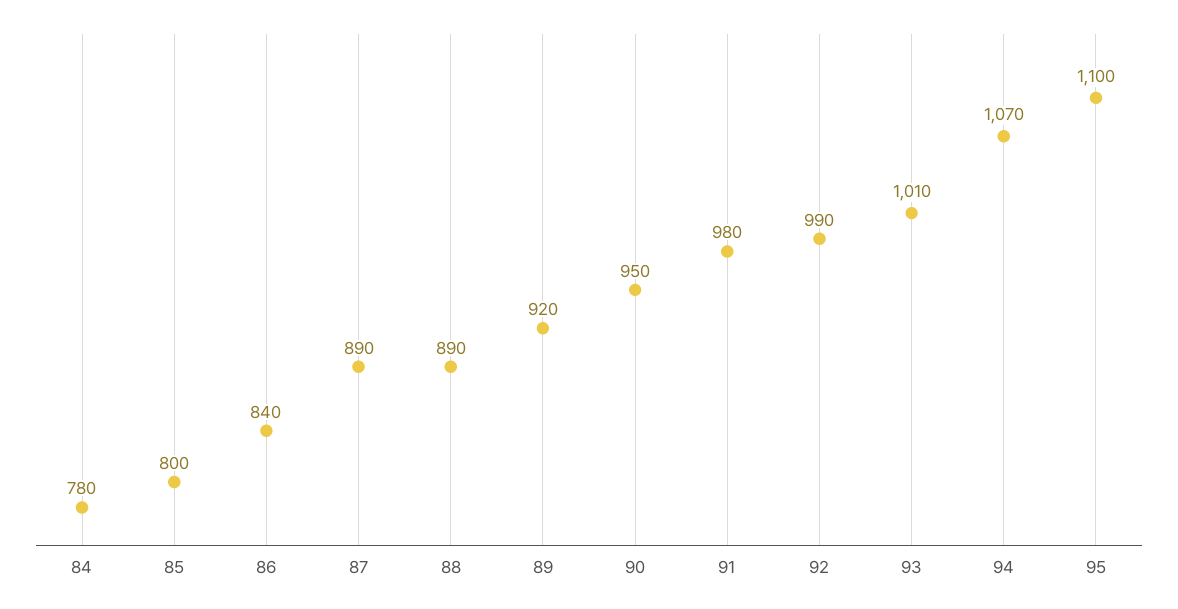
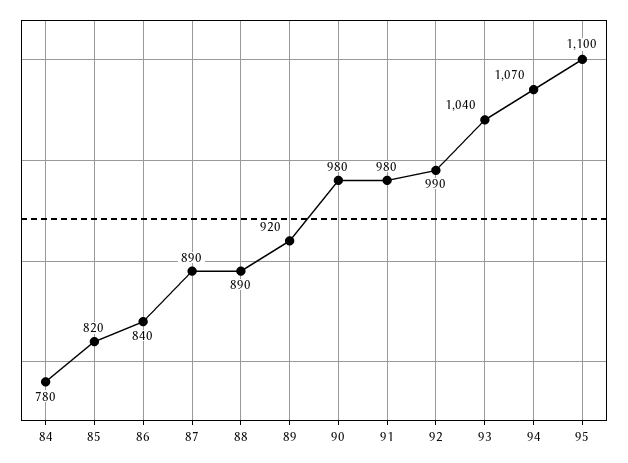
85: 800 -> 820
90: 950 -> 980
93: 1010 -> 1040

